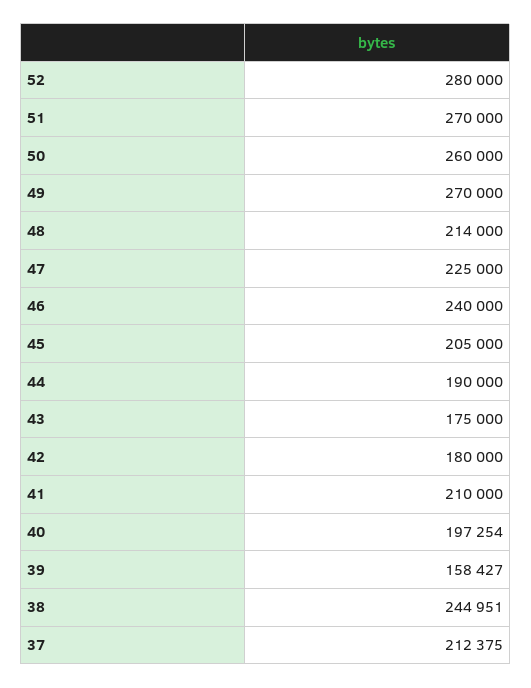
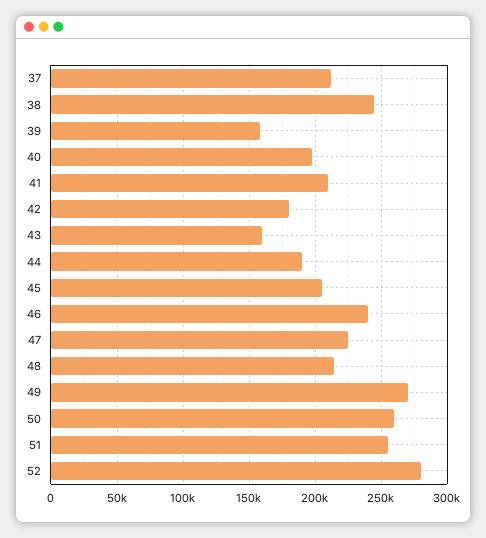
51: 270000 -> 255000
43: 175000 -> 160000

